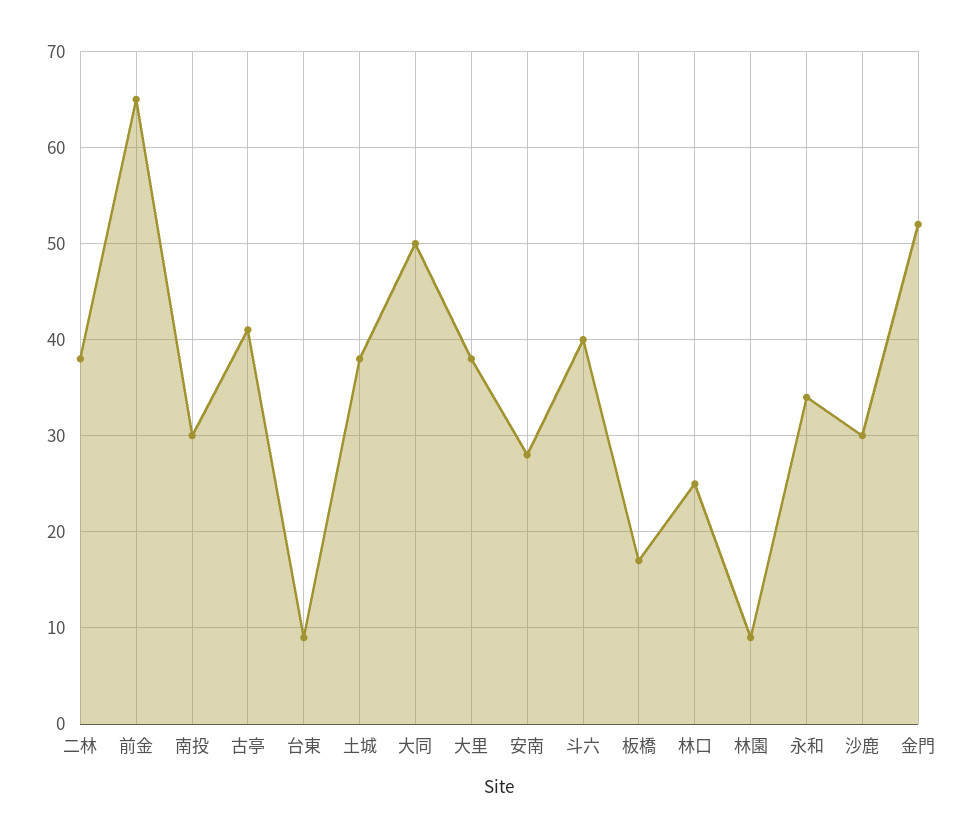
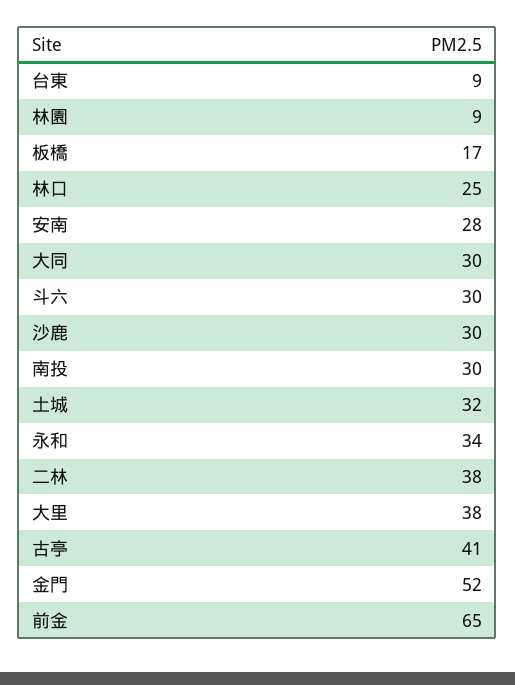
土城: 38 -> 32
大同: 50 -> 30
斗六: 40 -> 30

